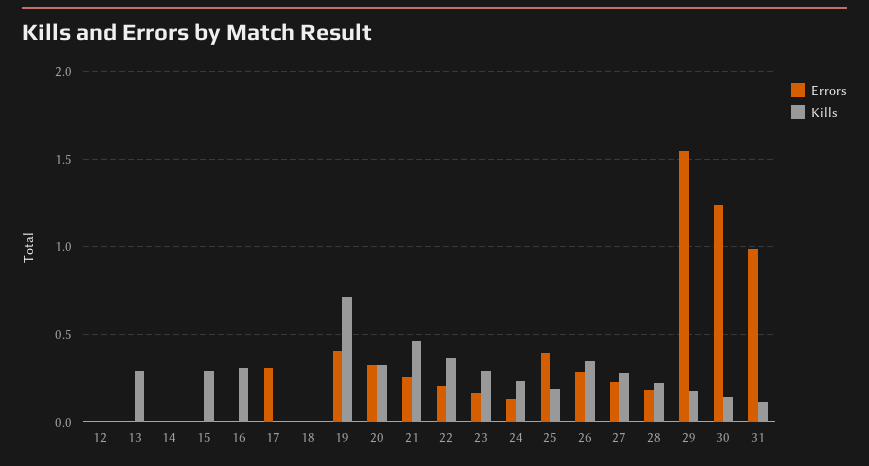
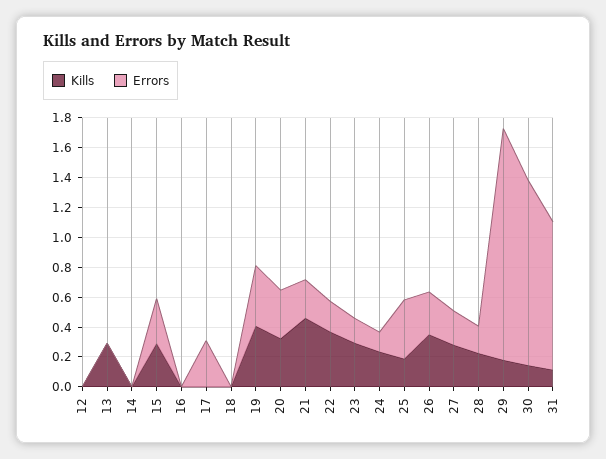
Errors, 15: 0 -> 0.3
Kills, 16: 0.3 -> 0
Kills, 19: 0.7 -> 0.4

